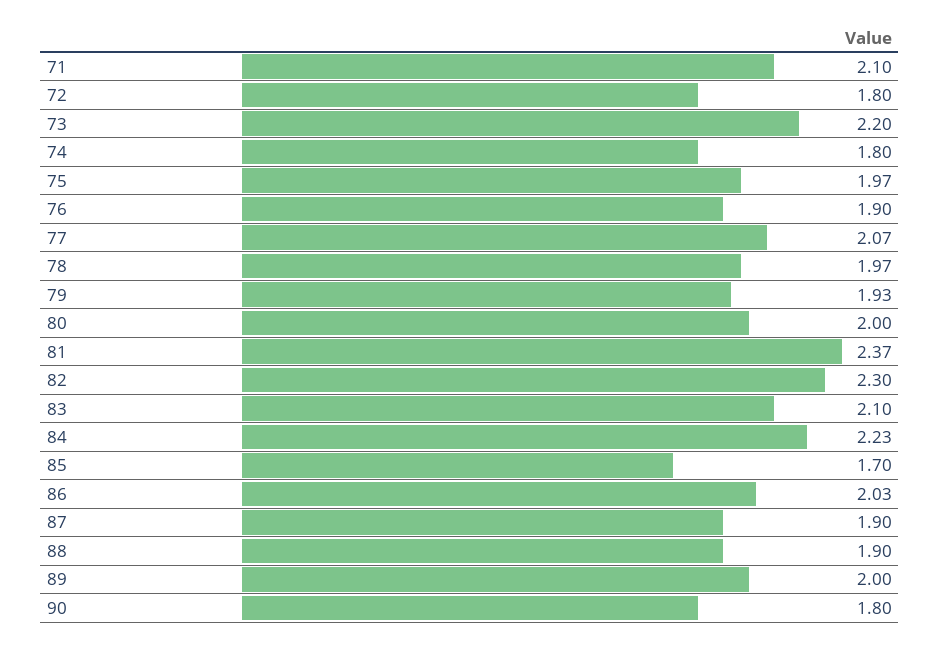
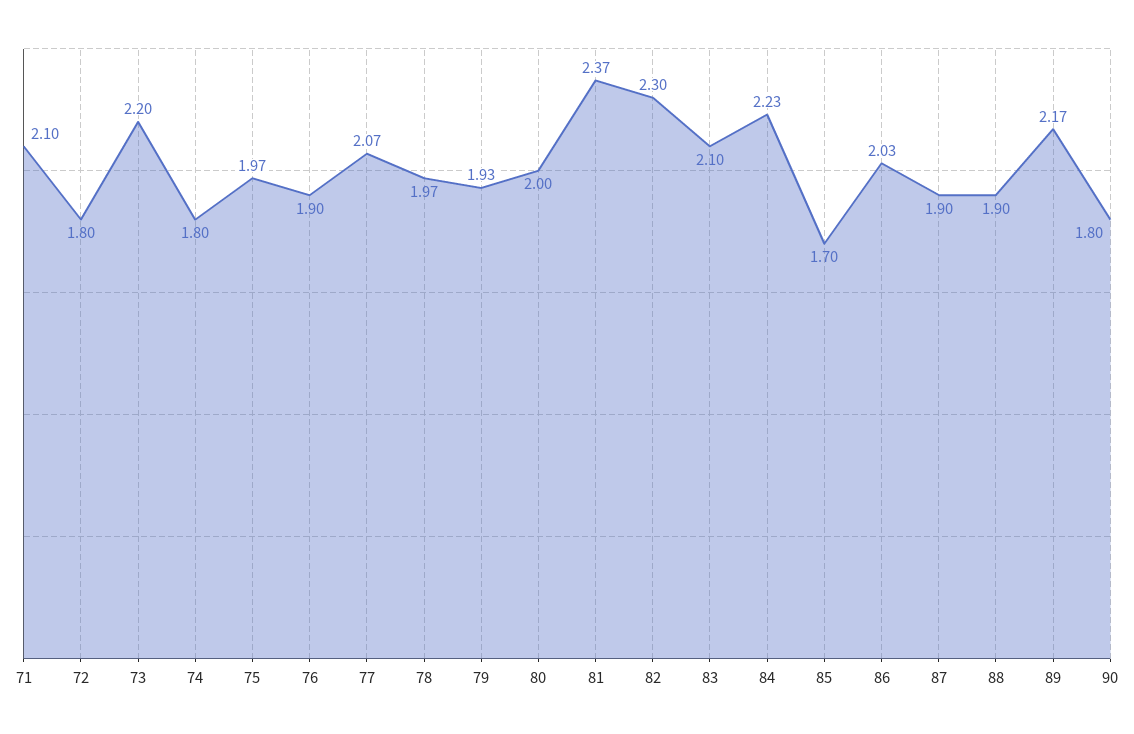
89: 2 -> 2.17

